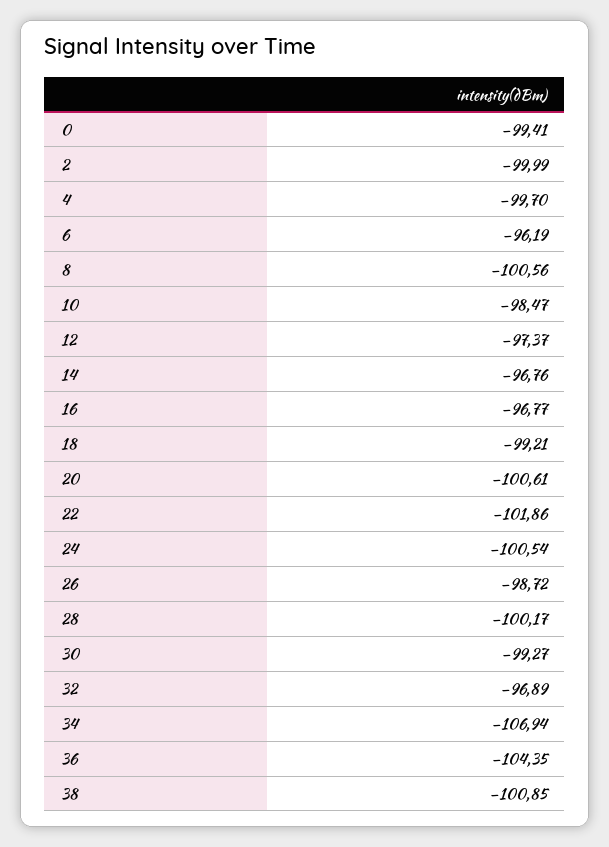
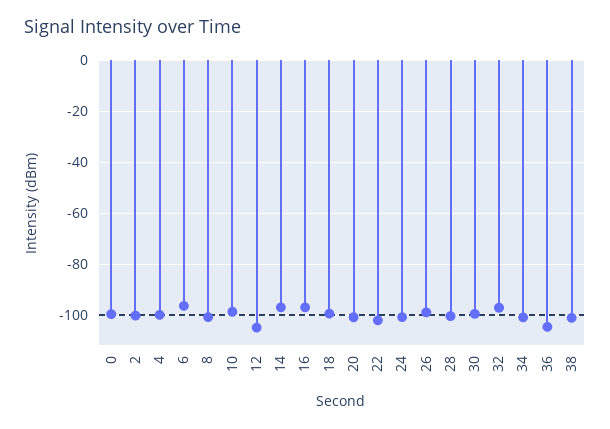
12: -97.37 -> -105
34: -106.94 -> -100

